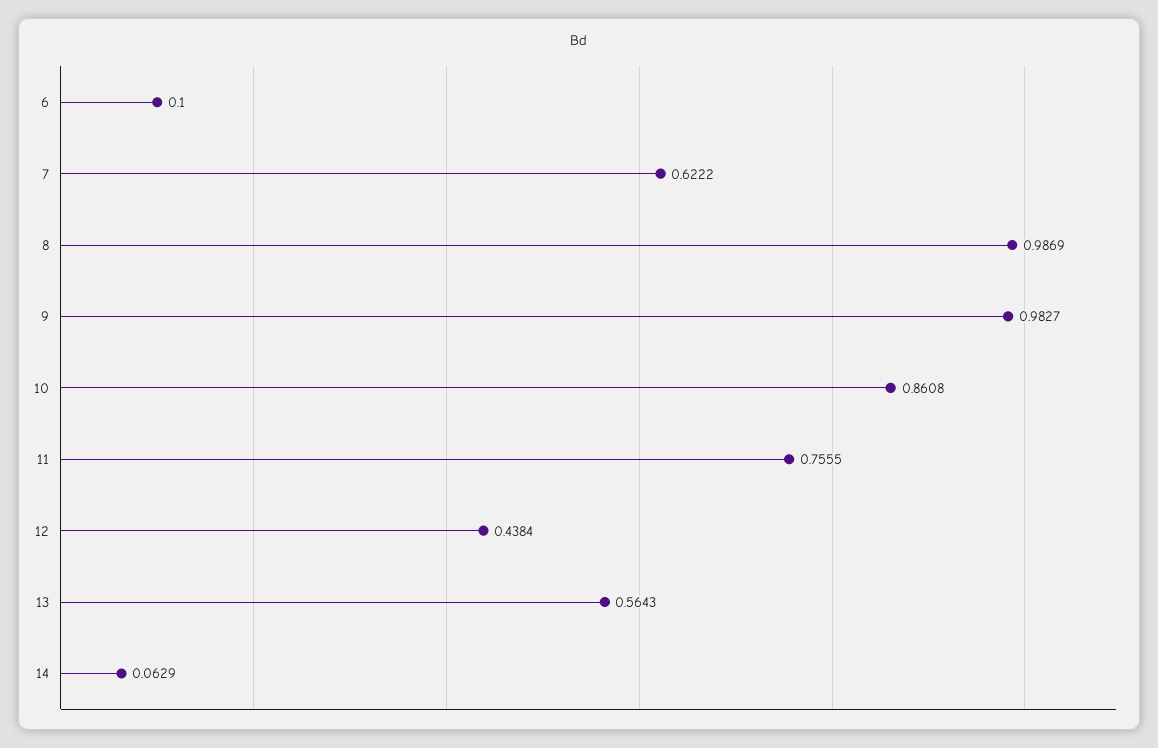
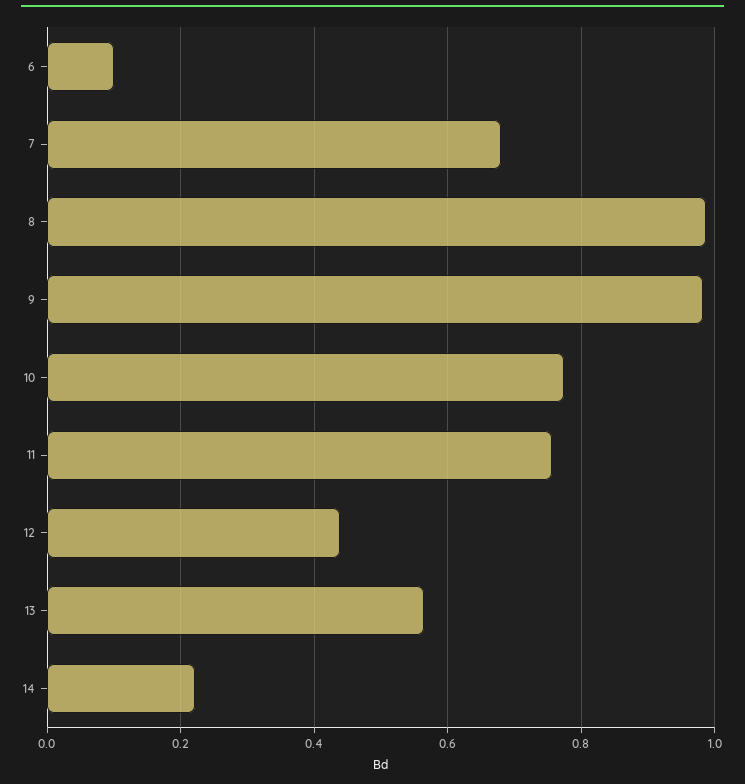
7: 0.6222 -> 0.68
10: 0.8608 -> 0.78
14: 0.0629 -> 0.22

